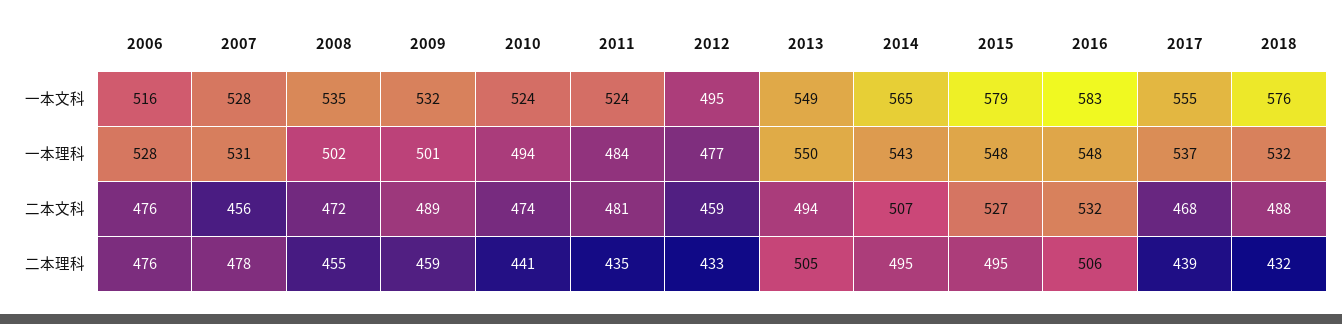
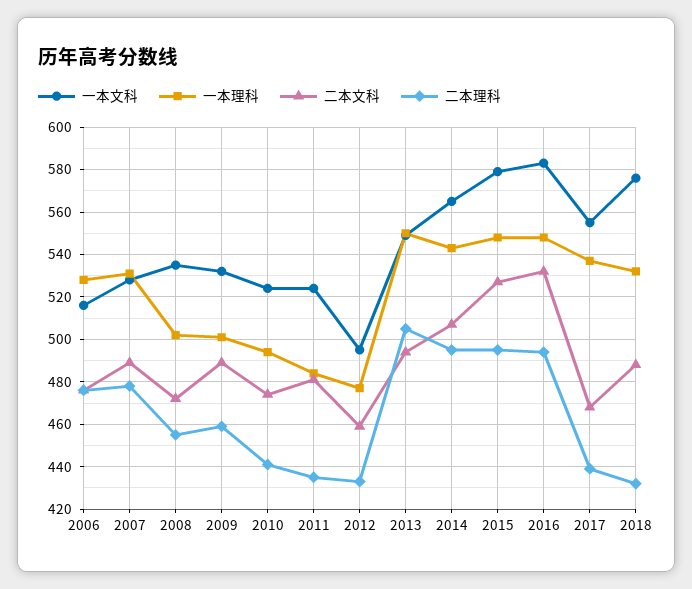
二本文科, 2007: 456 -> 490
二本理科, 2016: 506 -> 495

